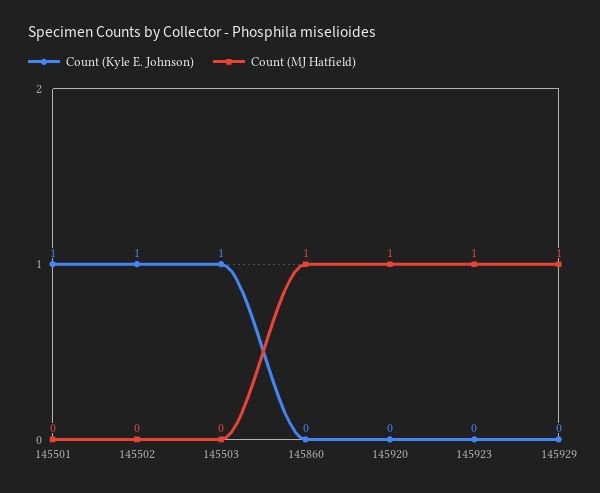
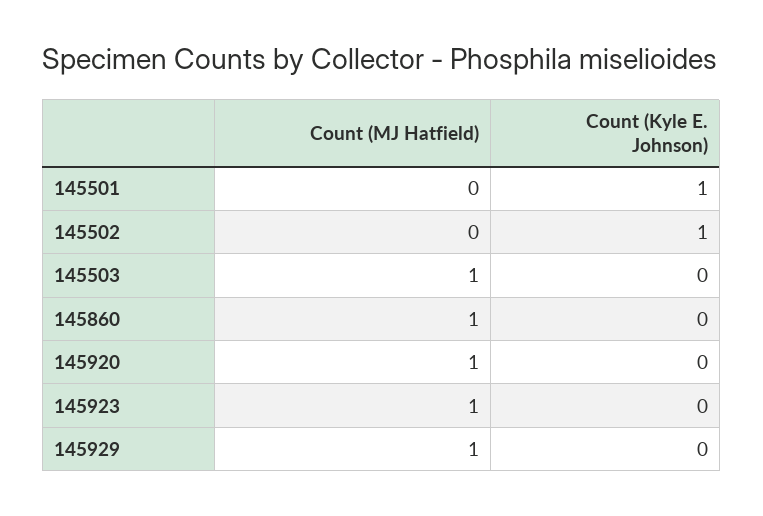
Count (Kyle E. Johnson), 145503: 1 -> 0
Count (MJ Hatfield), 145503: 0 -> 1

